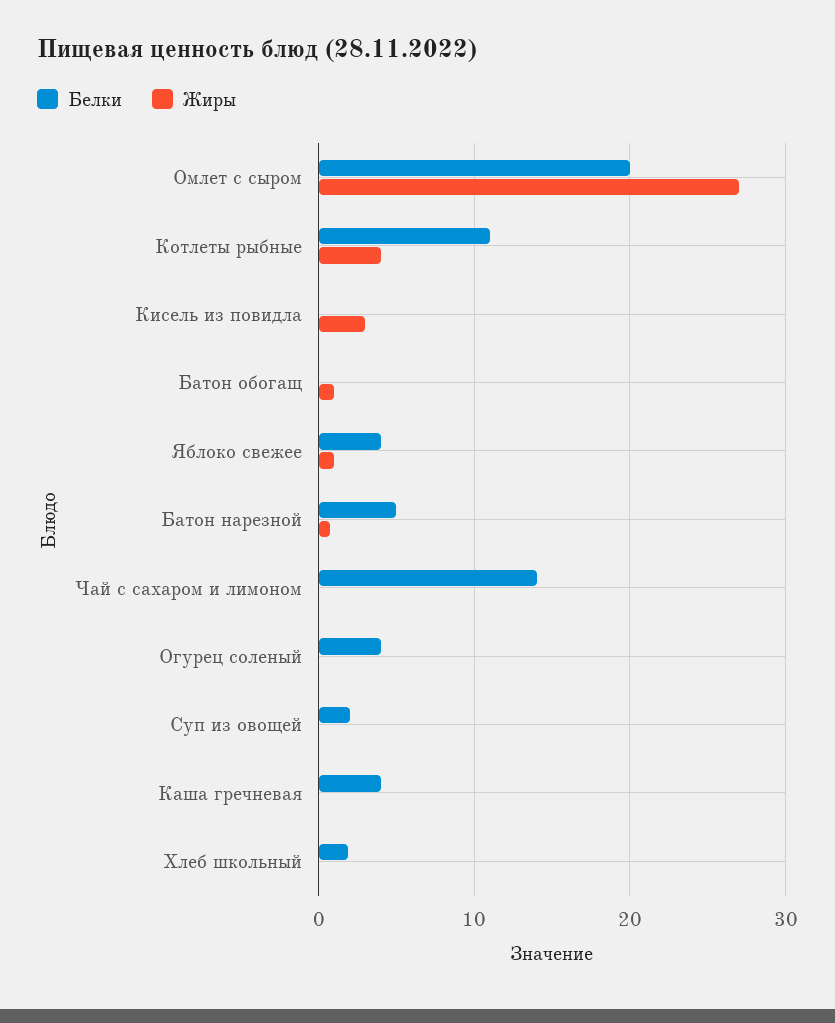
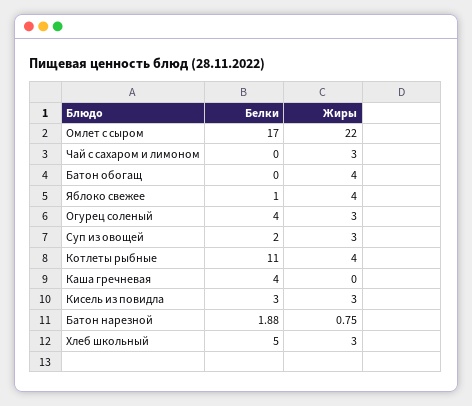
Белки, Омлет с сыром: 20 -> 17
Жиры, Омлет с сыром: 27 -> 22
Белки, Кисель из повидла: 0 -> 3
Жиры, Батон обогащ: 1 -> 4
Белки, Яблоко свежее: 4 -> 1
Жиры, Яблоко свежее: 1 -> 4
Белки, Батон нарезной: 5 -> 1.88
Белки, Чай с сахаром и лимоном: 14 -> 0
Жиры, Чай с сахаром и лимоном: 0 -> 3
Жиры, Огурец соленый: 0 -> 3
Жиры, Суп из овощей: 0 -> 3
Белки, Хлеб школьный: 2 -> 5
Жиры, Хлеб школьный: 0 -> 3

